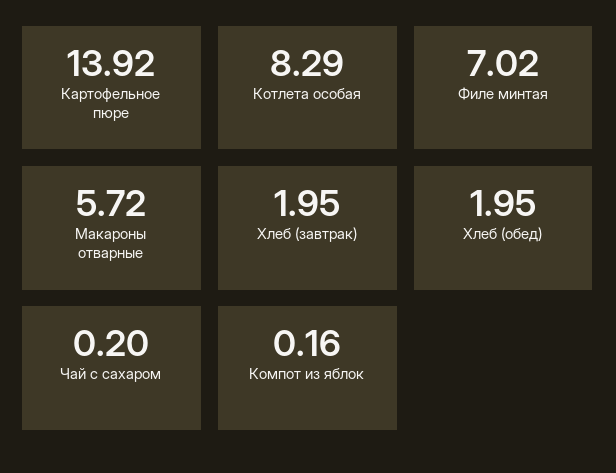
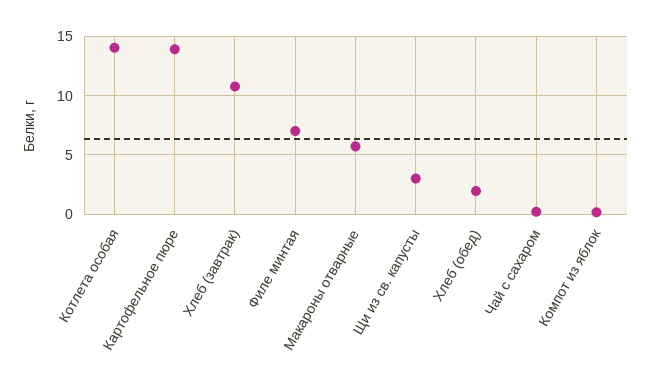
Котлета особая: 8.29 -> 14
Хлеб (завтрак): 1.95 -> 11
Щи из св. капусты: none -> 3

